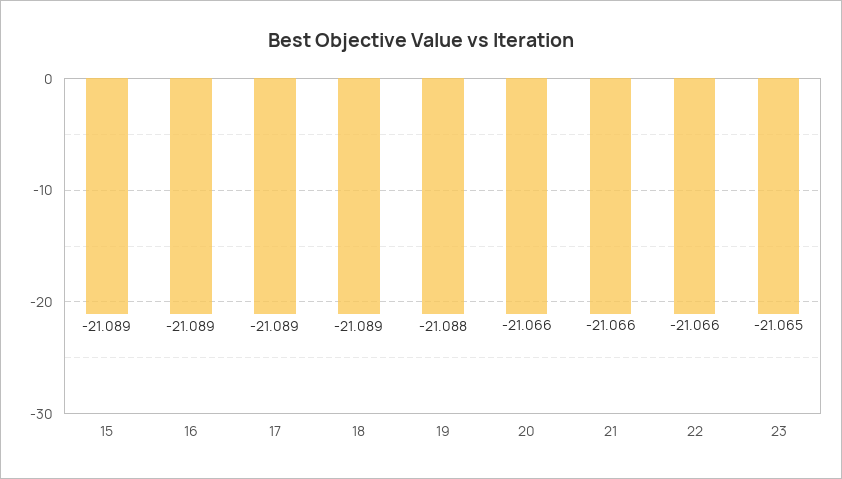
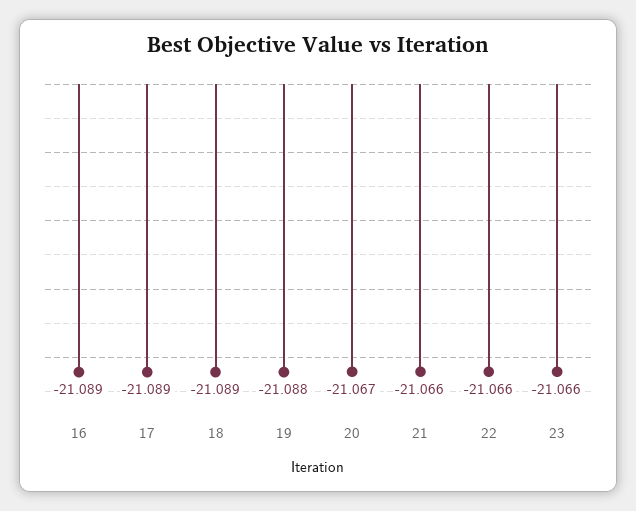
15: -21.089 -> none
20: -21.066 -> -21.067
23: -21.065 -> -21.066

